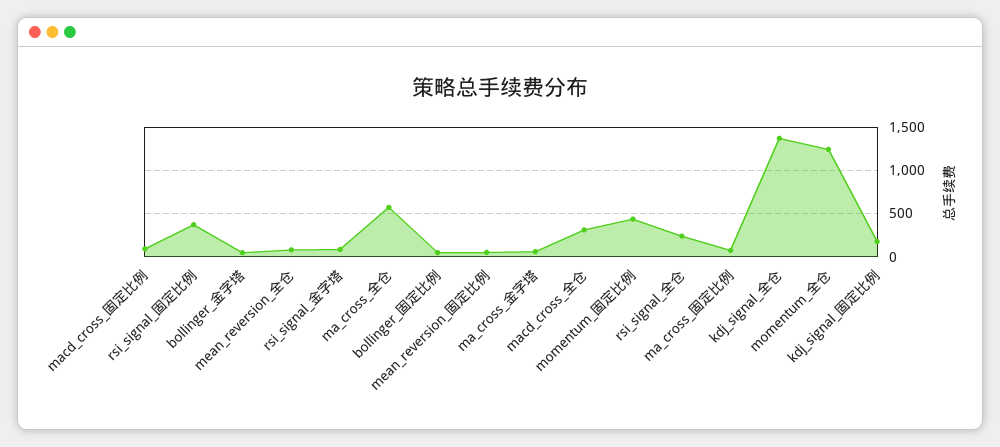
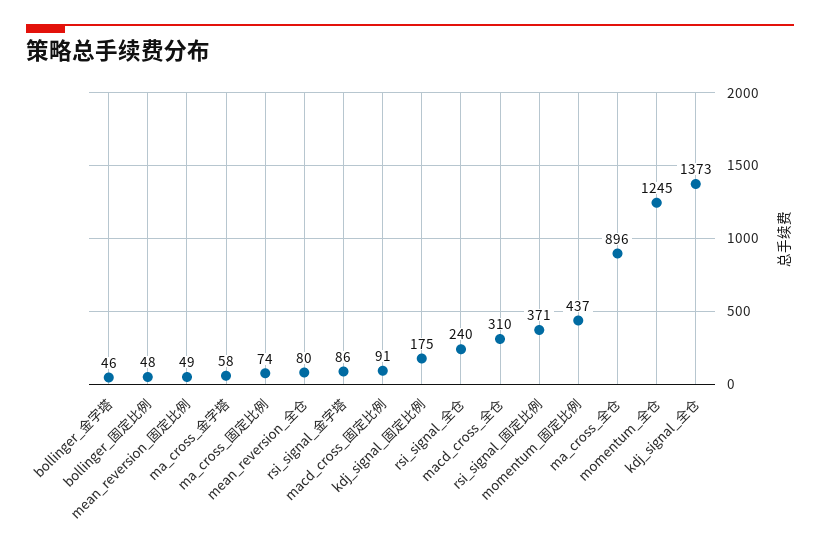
ma_cross_全仓: 600 -> 896

